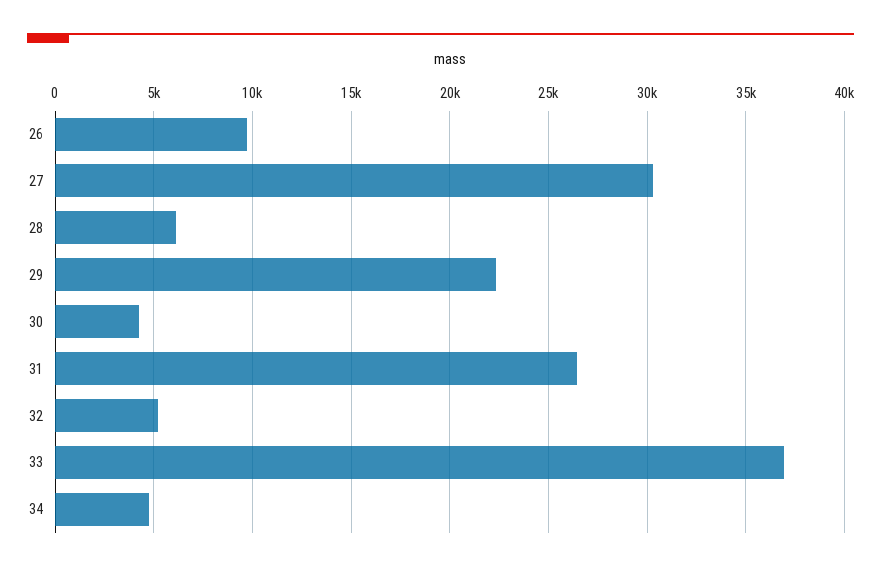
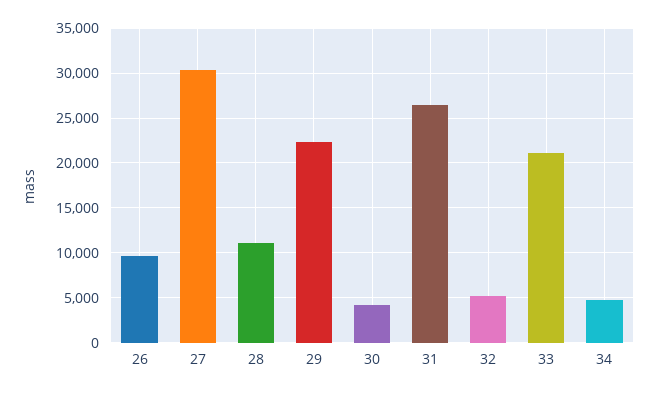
28: 6000 -> 11000
33: 37000 -> 21000

